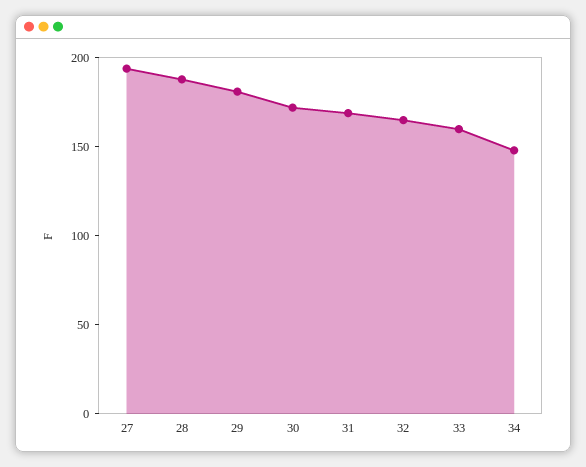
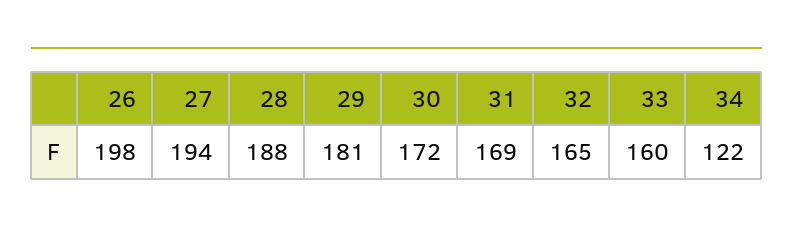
34: 150 -> 122
26: none -> 198

